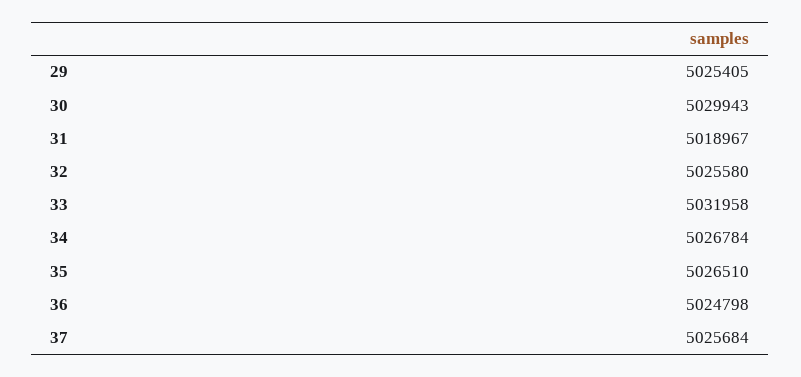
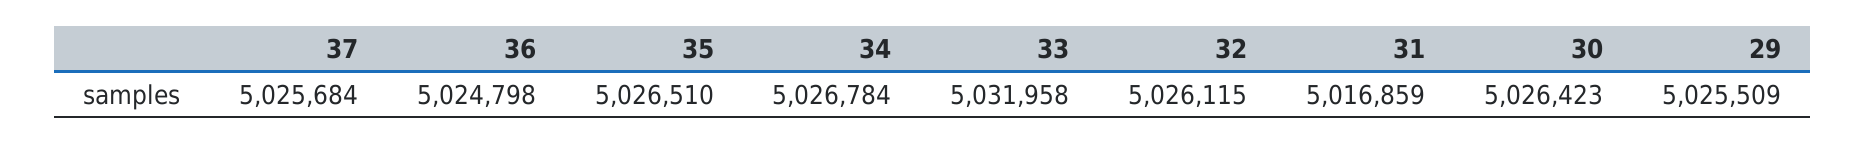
29: 5025405 -> 5025509
30: 5029943 -> 5026423
31: 5018967 -> 5016859
32: 5025580 -> 5026115

